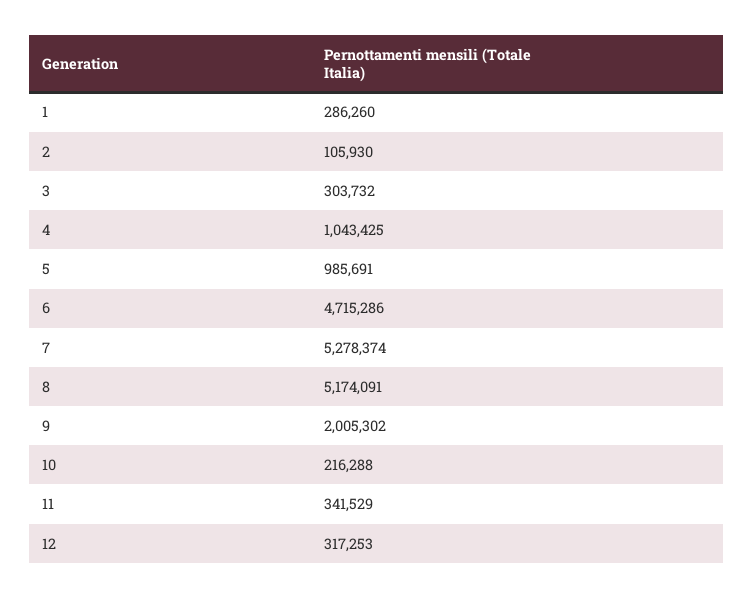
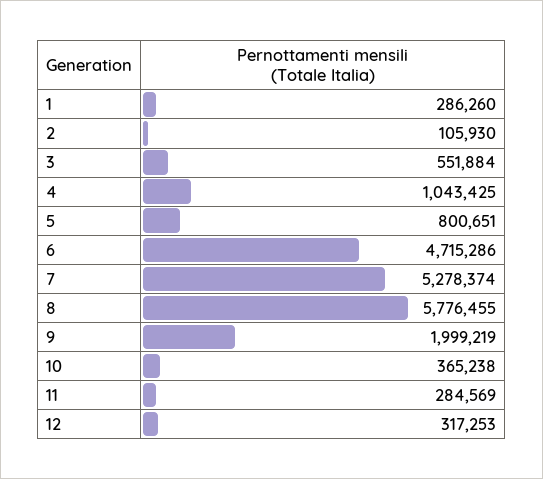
3: 303732 -> 551884
5: 985691 -> 800651
8: 5174091 -> 5776455
9: 2005302 -> 1999219
10: 216288 -> 365238
11: 341529 -> 284569

